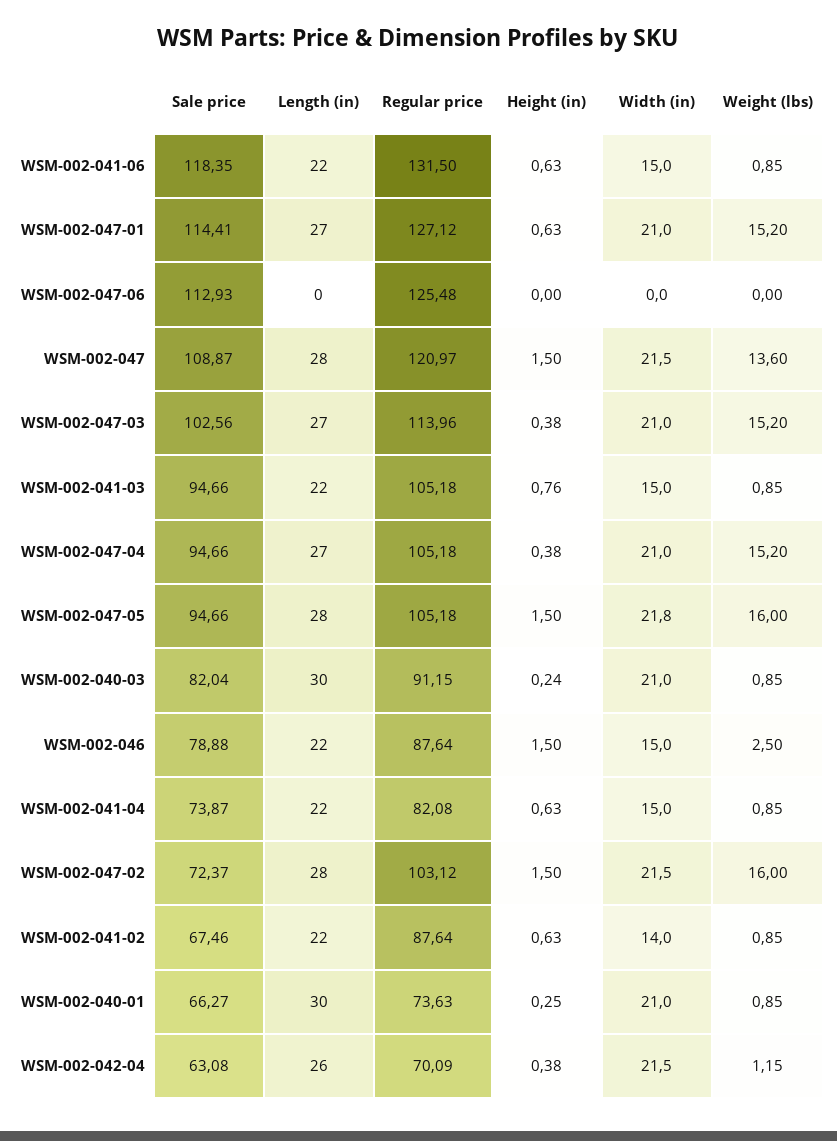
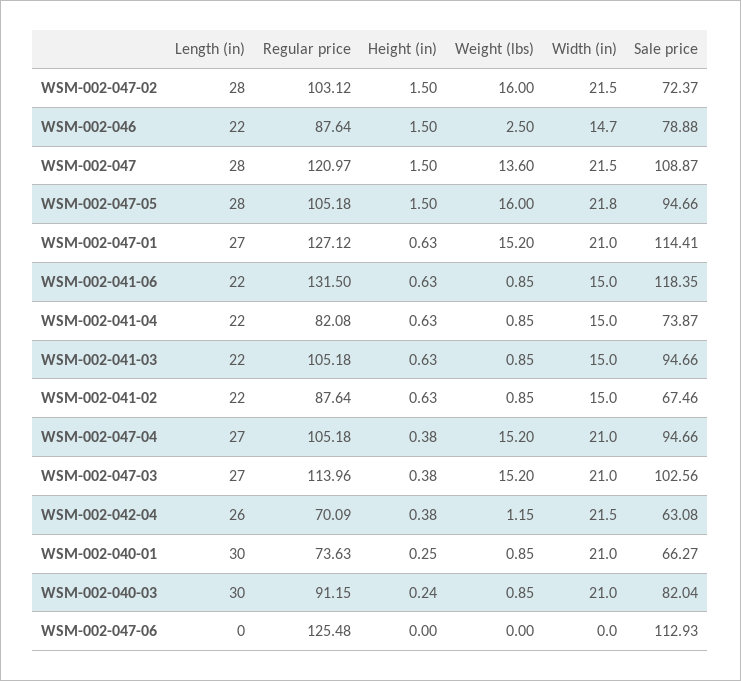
Height (in), WSM-002-041-03: 0.76 -> 0.63
Width (in), WSM-002-046: 15 -> 14.7
Width (in), WSM-002-041-02: 14 -> 15

